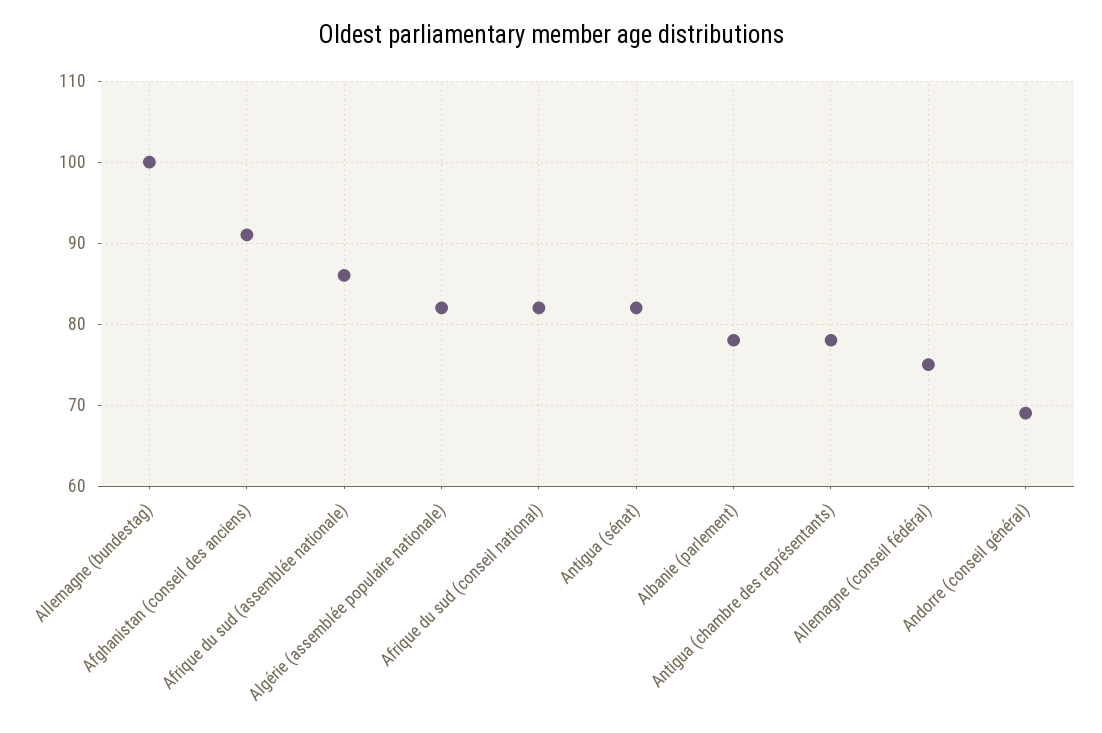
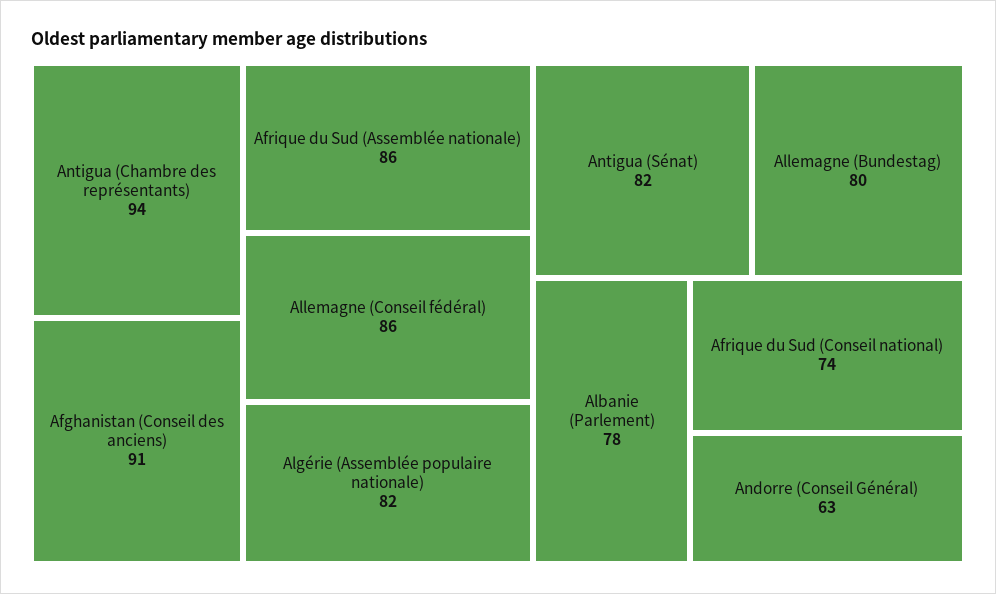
Allemagne (bundestag): 100 -> 80
Afrique du sud (conseil national): 82 -> 74
Antigua (chambre des représentants): 78 -> 94
Allemagne (conseil fédéral): 75 -> 86
Andorre (conseil général): 69 -> 63

